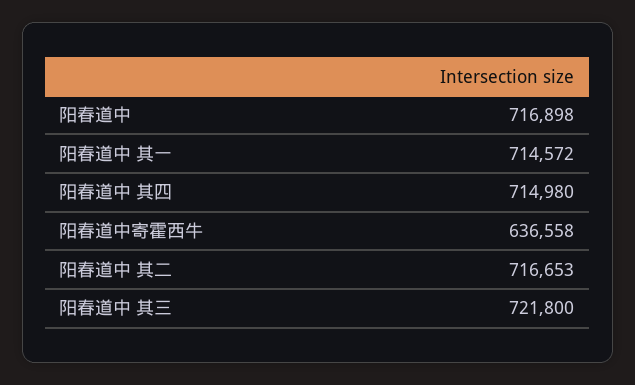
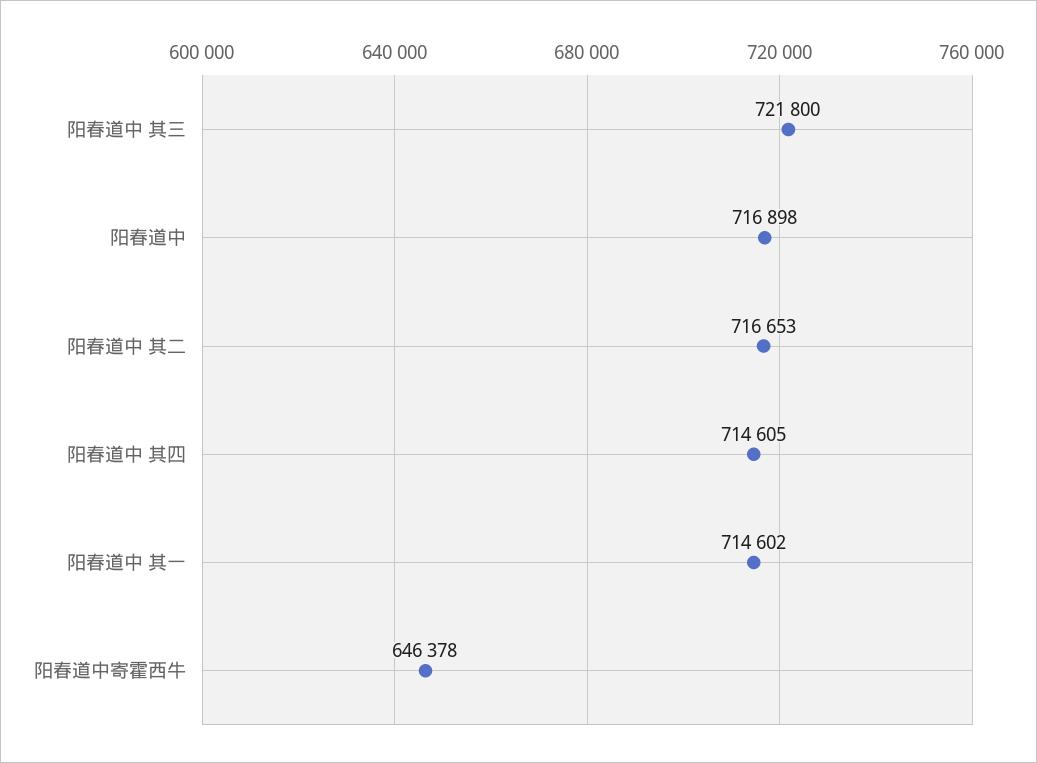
阳春道中 其一: 714572 -> 714602
阳春道中 其四: 714980 -> 714605
阳春道中寄霍西牛: 636558 -> 646378

